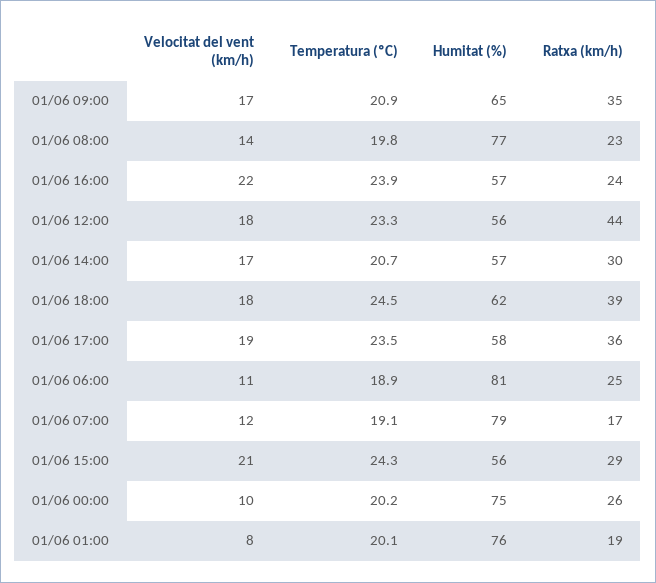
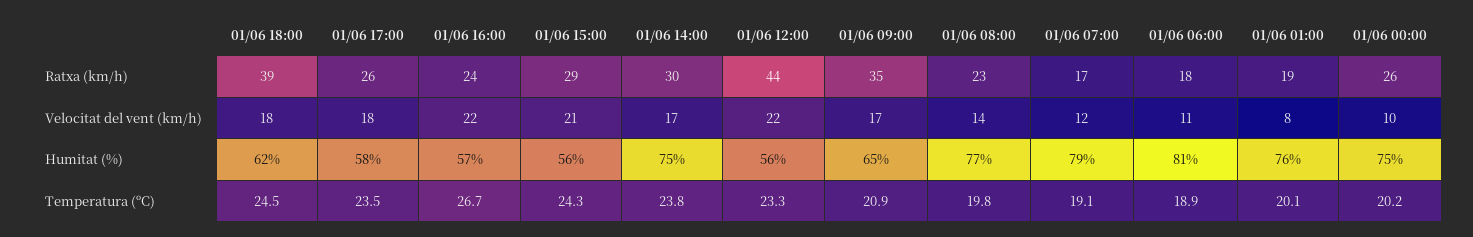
Temperatura (ºC), 01/06 16:00: 23.9 -> 26.7
Velocitat del vent (km/h), 01/06 12:00: 18 -> 22
Temperatura (ºC), 01/06 14:00: 20.7 -> 23.8
Humitat (%), 01/06 14:00: 57 -> 75
Velocitat del vent (km/h), 01/06 17:00: 19 -> 18
Ratxa (km/h), 01/06 17:00: 36 -> 26
Ratxa (km/h), 01/06 06:00: 25 -> 18

